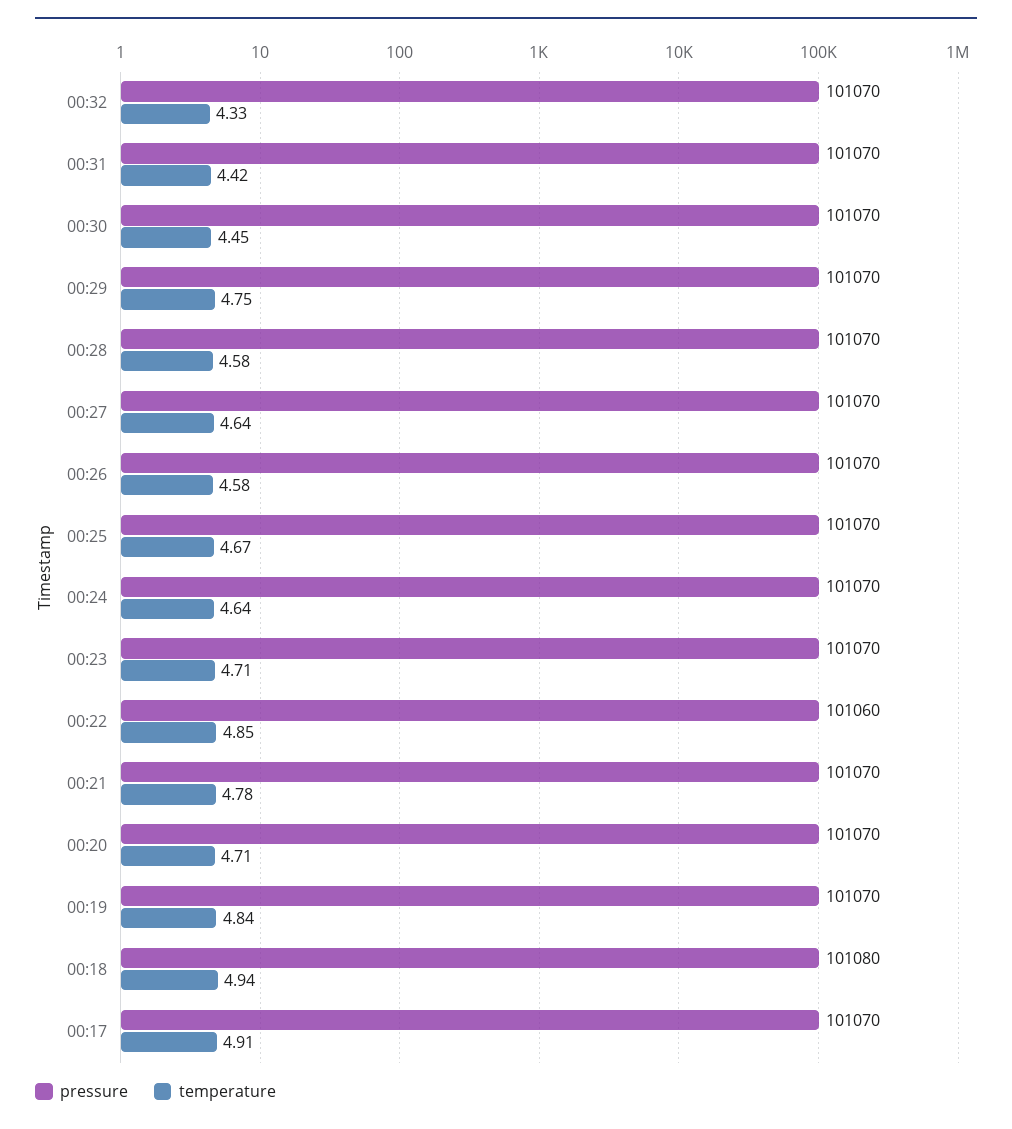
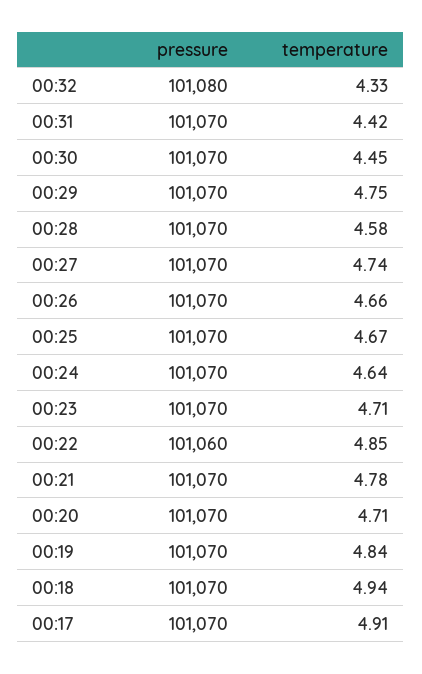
pressure, 00:32: 101070 -> 101080
temperature, 00:27: 4.64 -> 4.74
temperature, 00:26: 4.58 -> 4.66
pressure, 00:18: 101080 -> 101070

